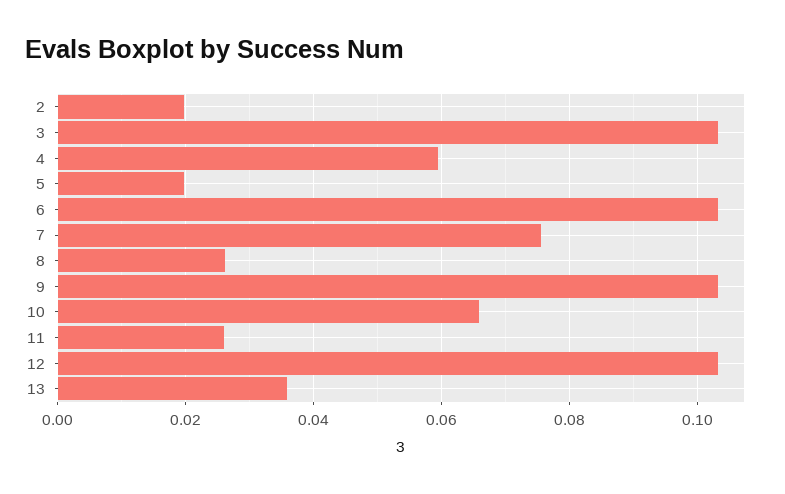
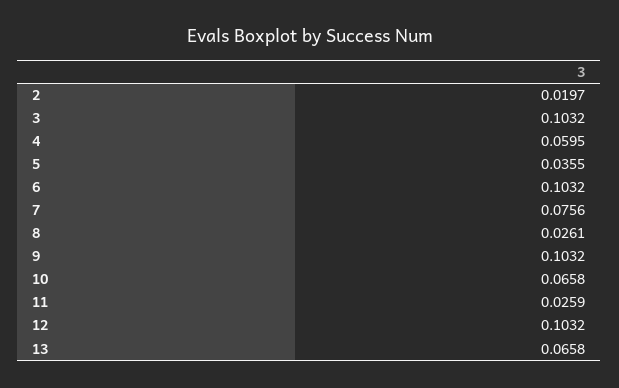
5: 0.02 -> 0.0355
13: 0.036 -> 0.0658

